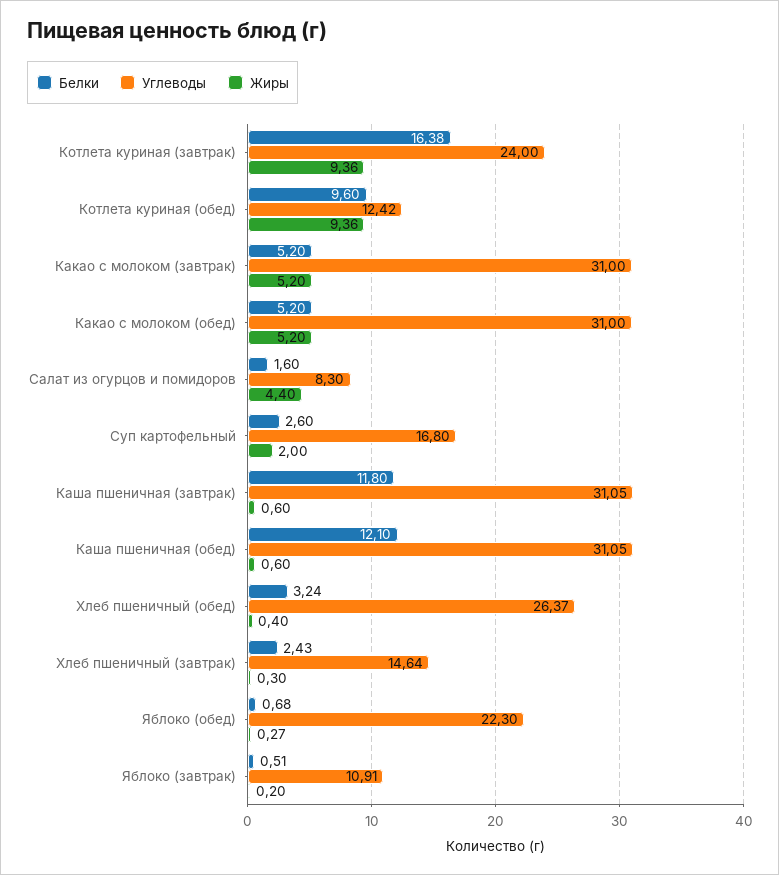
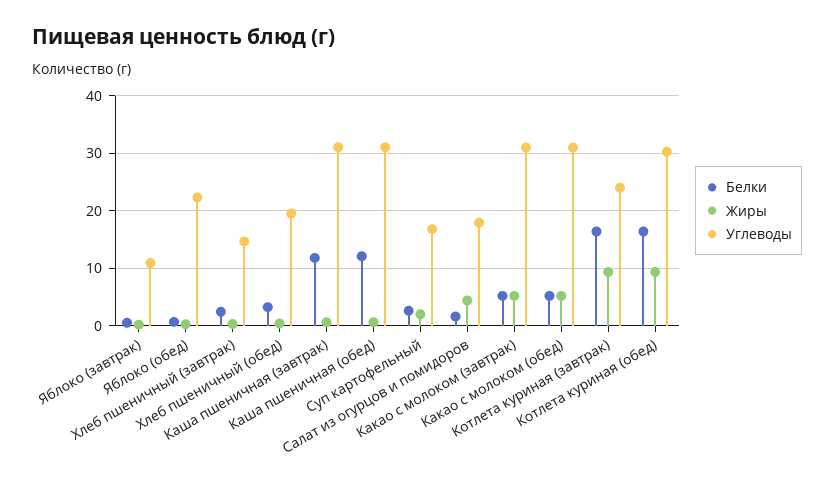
Белки, Котлета куриная (обед): 9.6 -> 16
Углеводы, Котлета куриная (обед): 12.42 -> 30
Углеводы, Салат из огурцов и помидоров: 8.3 -> 18
Углеводы, Хлеб пшеничный (обед): 26.37 -> 20

